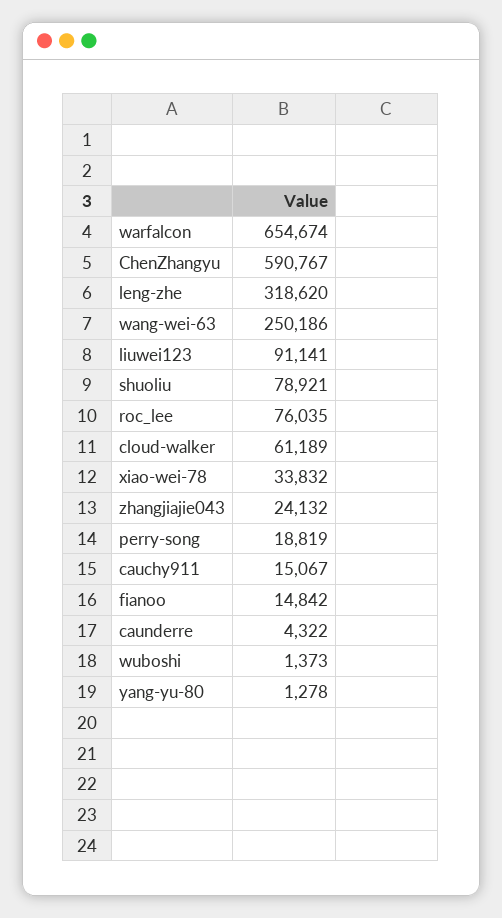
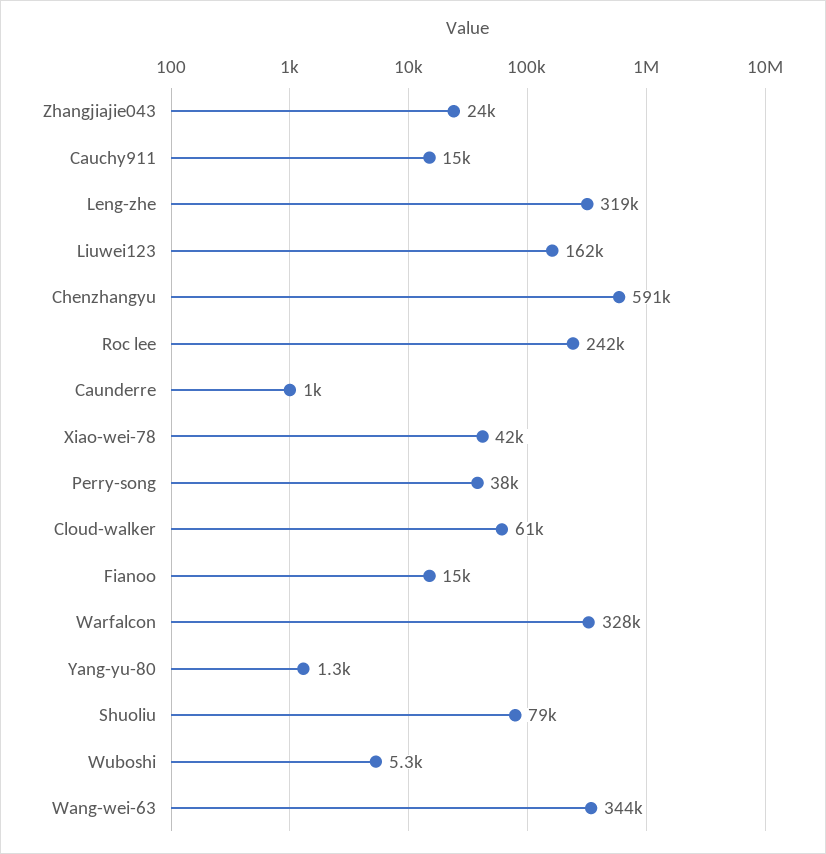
warfalcon: 654674 -> 328000
wang-wei-63: 250186 -> 344000
liuwei123: 91141 -> 162000
roc_lee: 76035 -> 242000
xiao-wei-78: 33832 -> 42000
perry-song: 18819 -> 38000
caunderre: 4322 -> 1000
wuboshi: 1373 -> 5300

